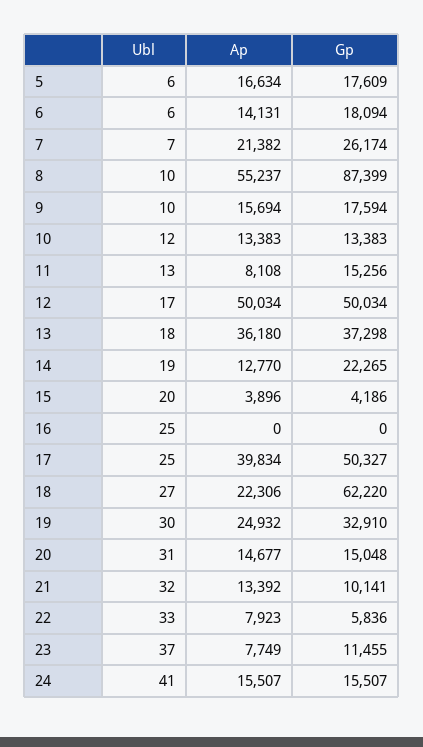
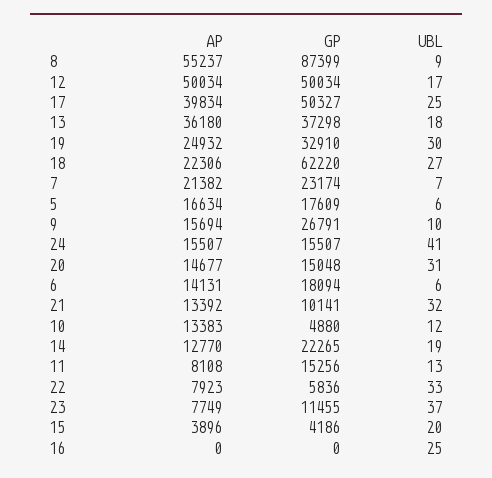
Gp, 7: 26174 -> 23174
Ubl, 8: 10 -> 9
Gp, 9: 17594 -> 26791
Gp, 10: 13383 -> 4880

